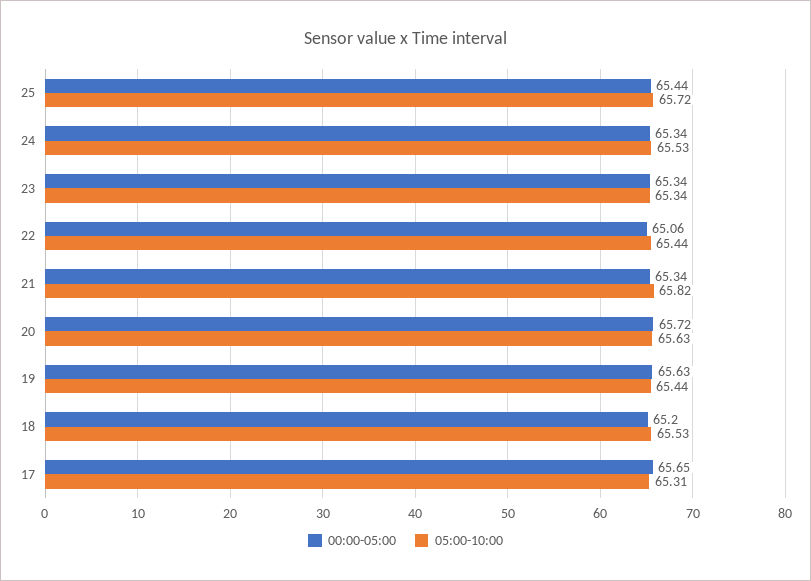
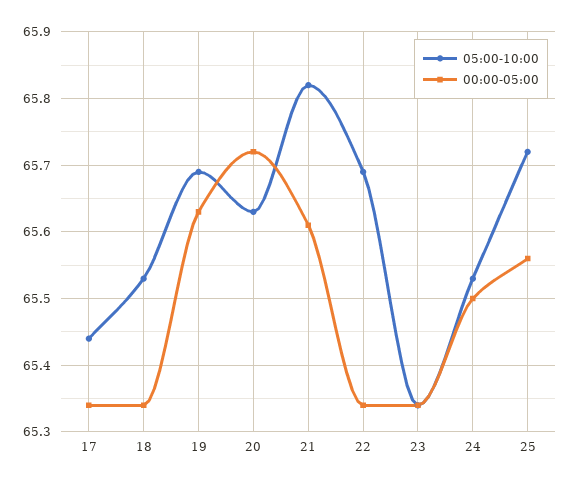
00:00-05:00, 25: 65.44 -> 65.56
00:00-05:00, 24: 65.34 -> 65.5
00:00-05:00, 22: 65.06 -> 65.34
05:00-10:00, 22: 65.44 -> 65.69
00:00-05:00, 21: 65.34 -> 65.61
05:00-10:00, 19: 65.44 -> 65.69
00:00-05:00, 18: 65.2 -> 65.34
00:00-05:00, 17: 65.65 -> 65.34
05:00-10:00, 17: 65.31 -> 65.44

